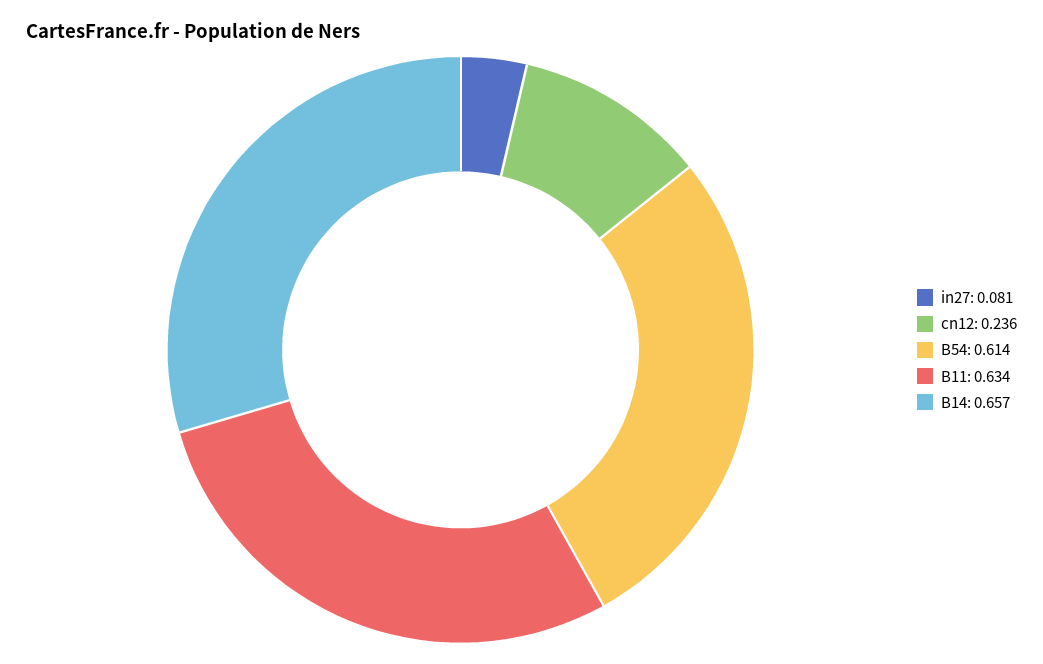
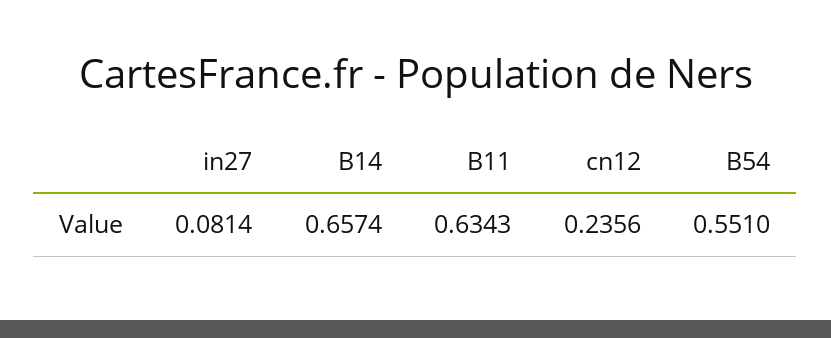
B54: 0.614 -> 0.551

